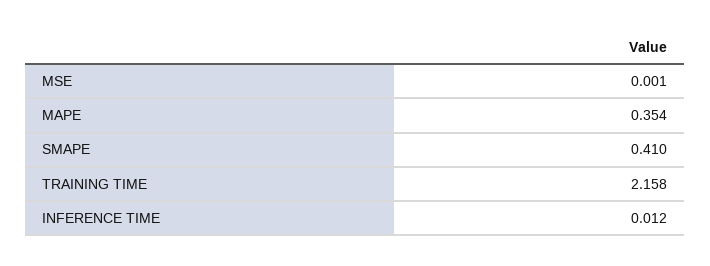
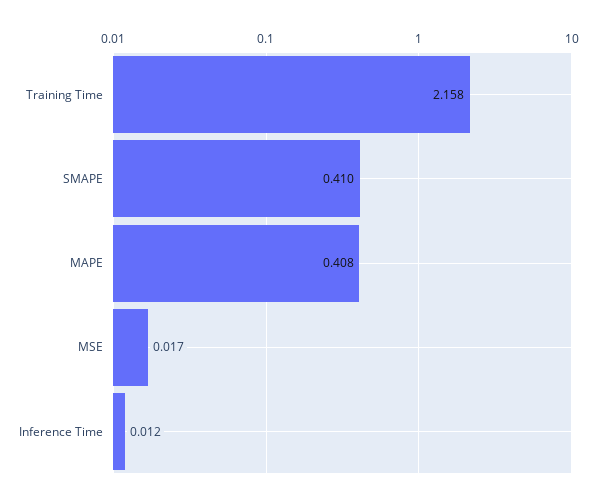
MSE: 0.001 -> 0.017
MAPE: 0.354 -> 0.408

